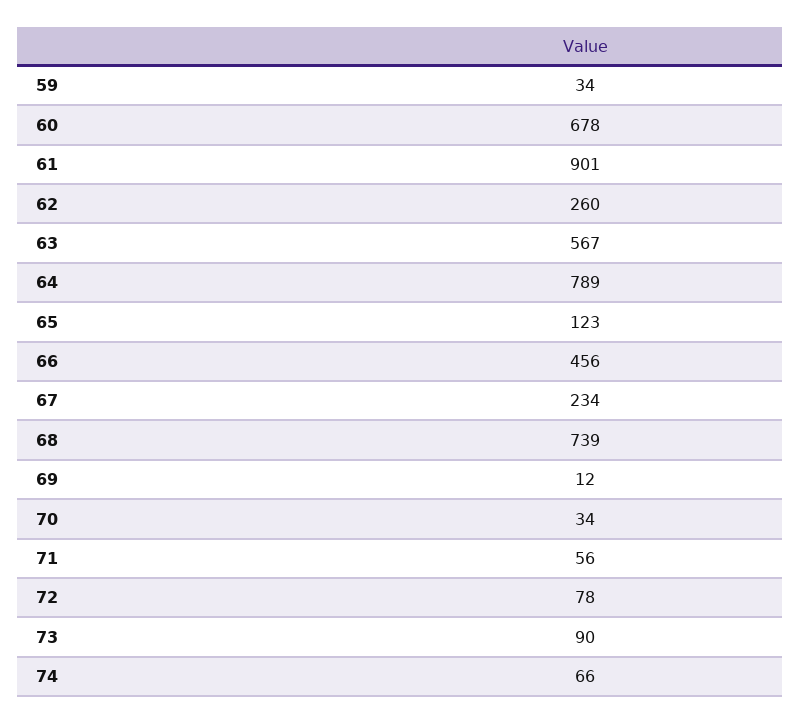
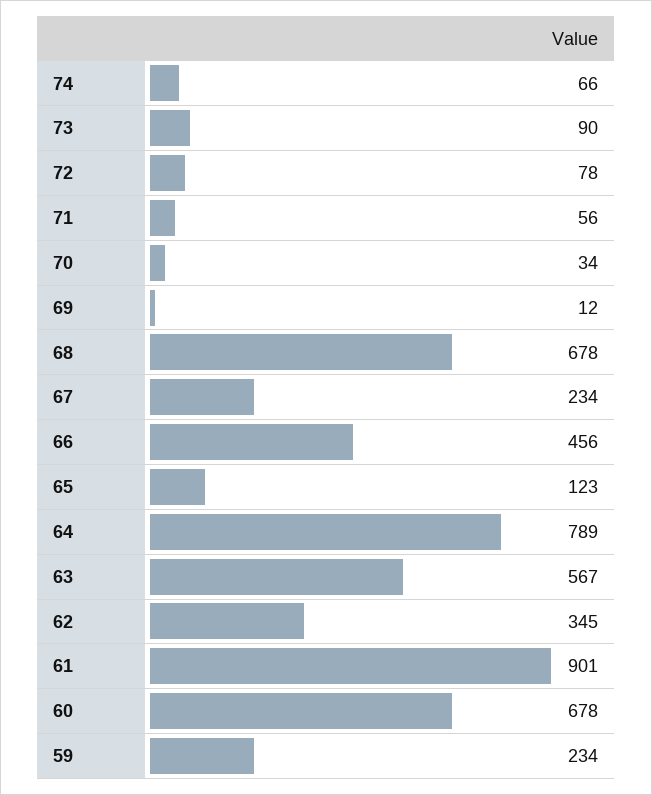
59: 34 -> 234
62: 260 -> 345
68: 739 -> 678

